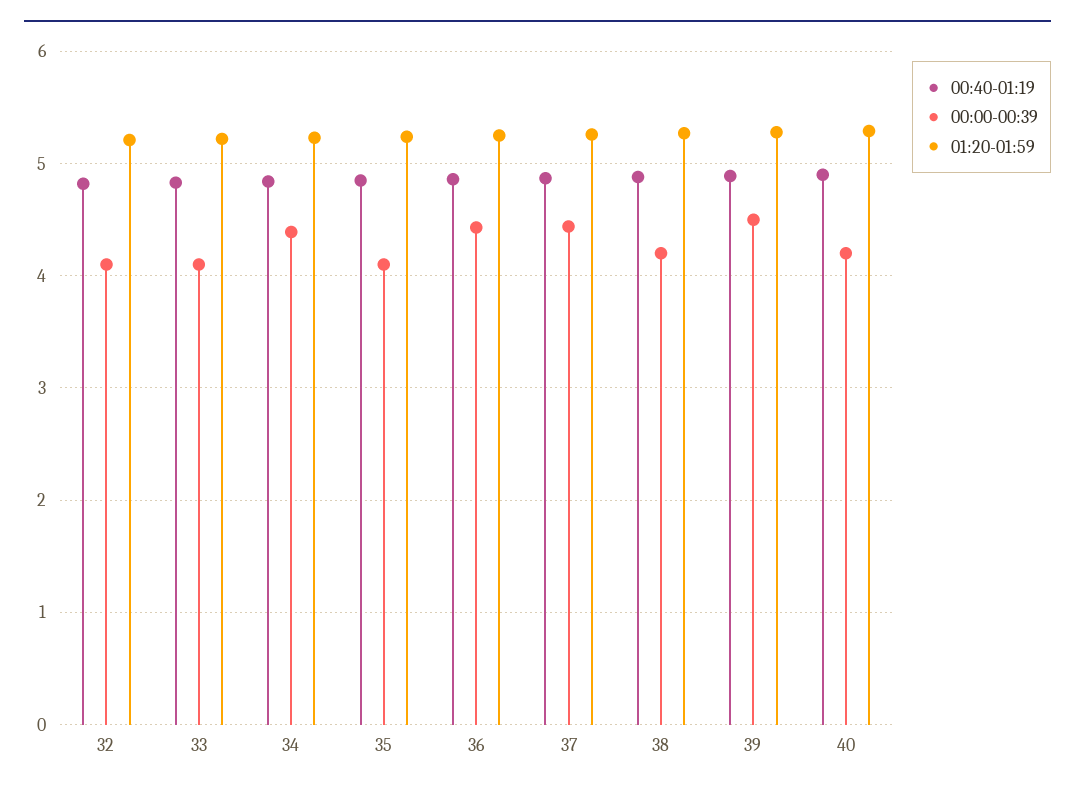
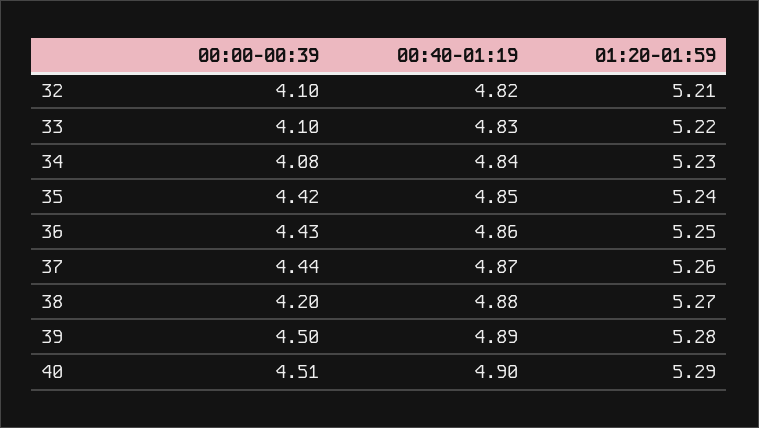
00:00-00:39, 34: 4.4 -> 4.08
00:00-00:39, 35: 4.1 -> 4.42
00:00-00:39, 40: 4.2 -> 4.51

